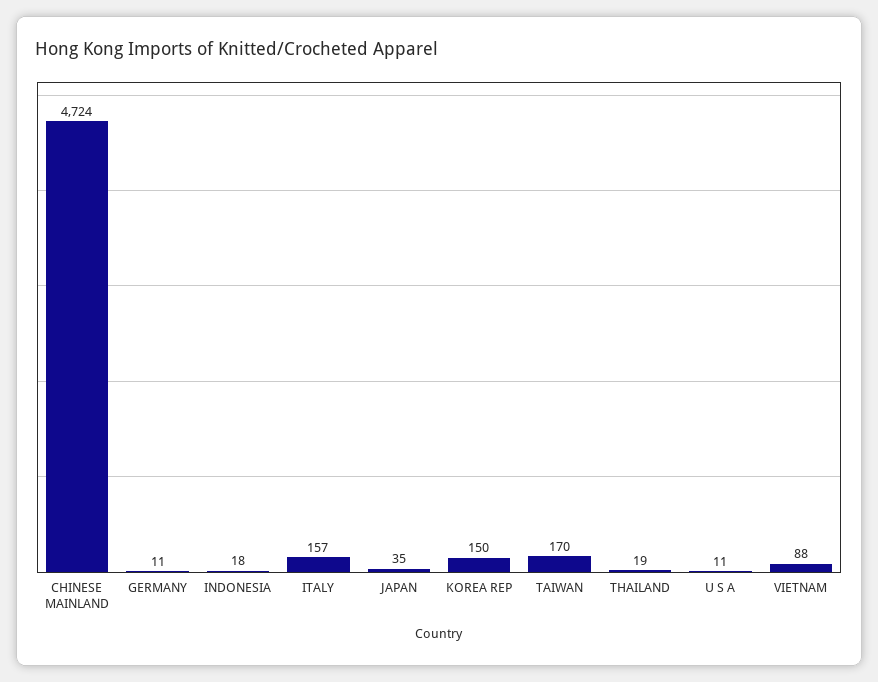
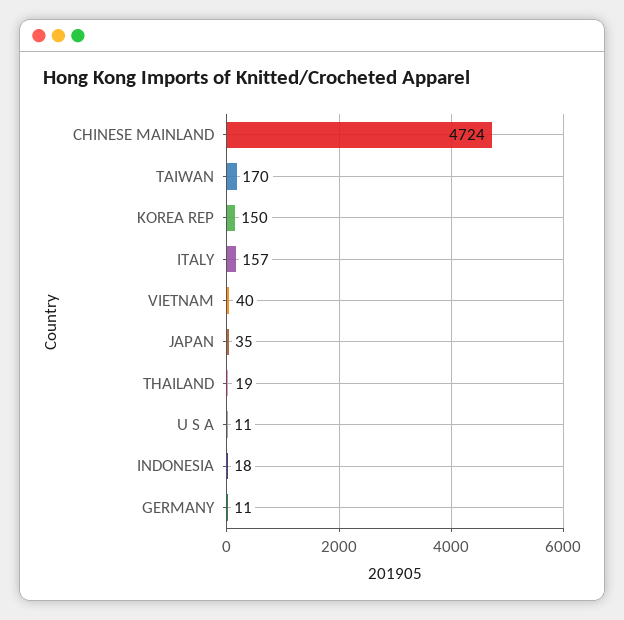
VIETNAM: 88 -> 40

